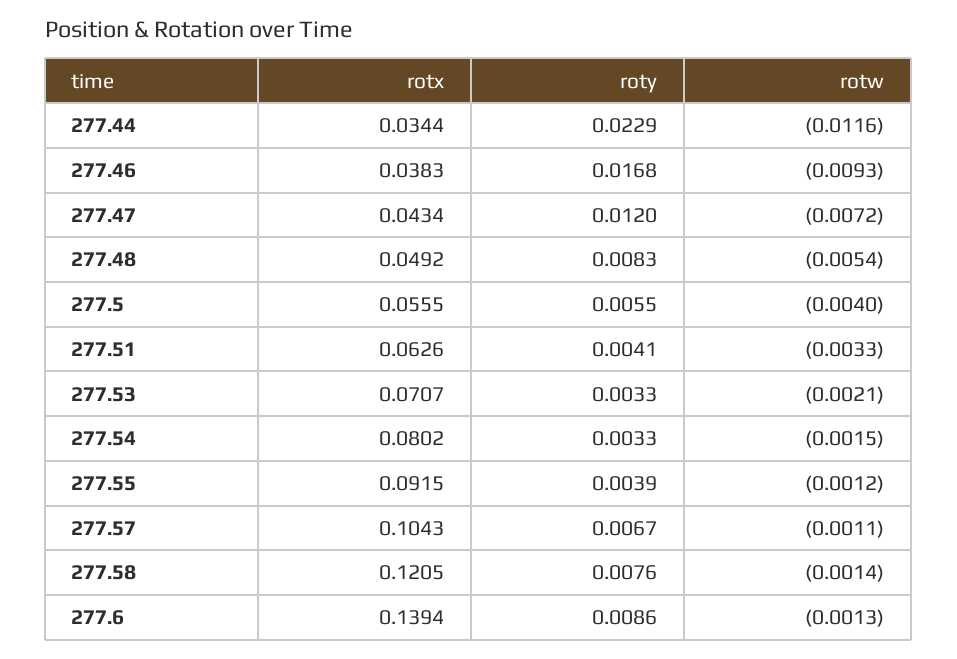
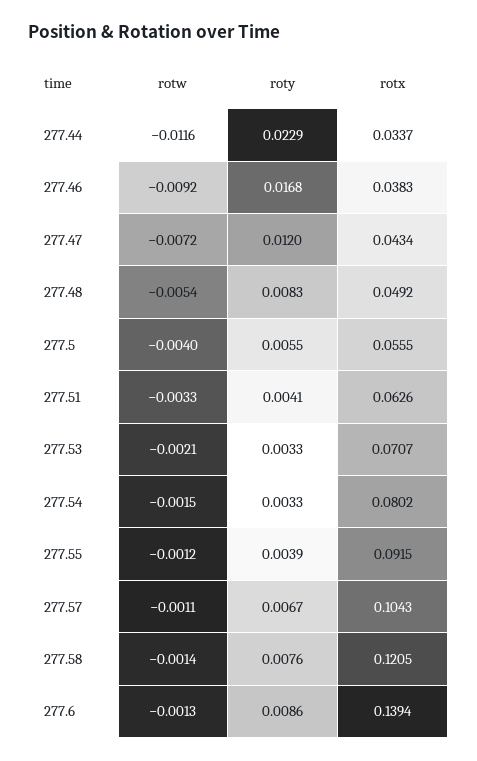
rotx, 277.44: 0.0344 -> 0.0337
rotw, 277.46: -0.0093 -> -0.0092

